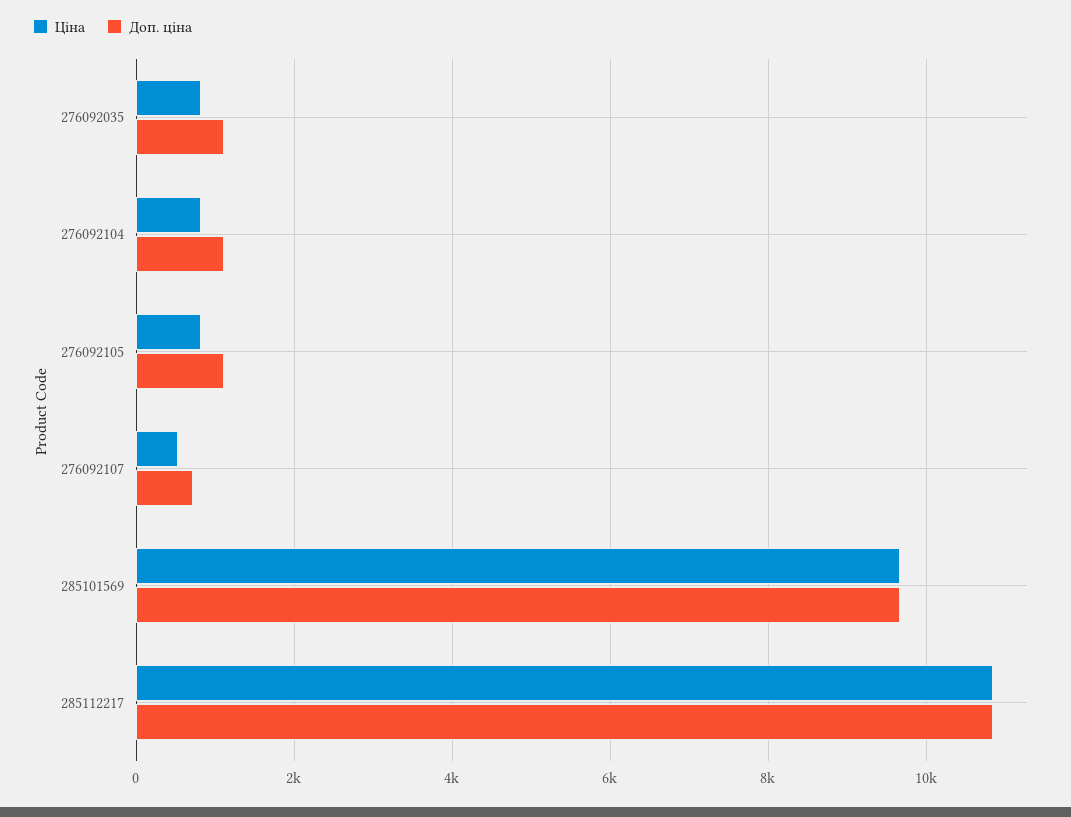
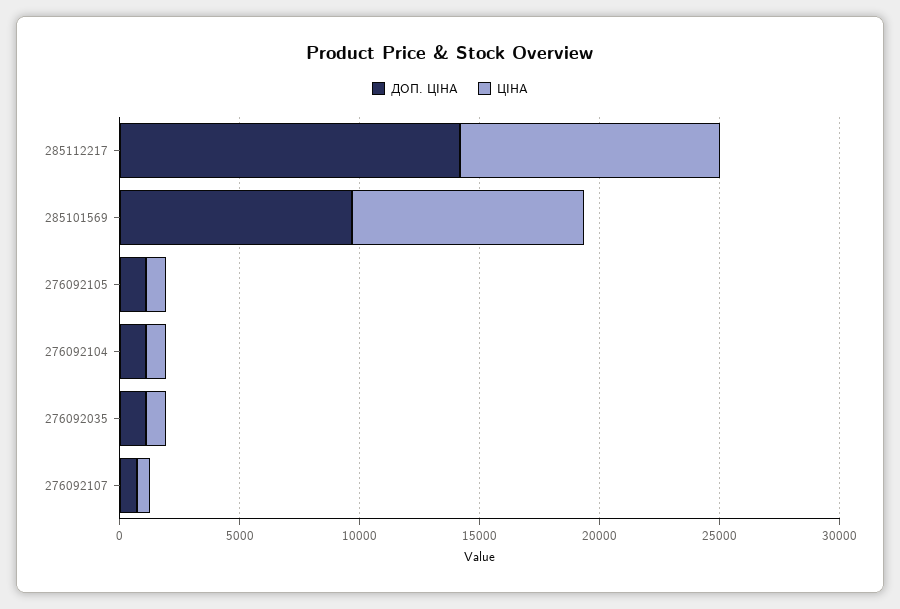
Доп. ціна, 285112217: 10800 -> 14000

